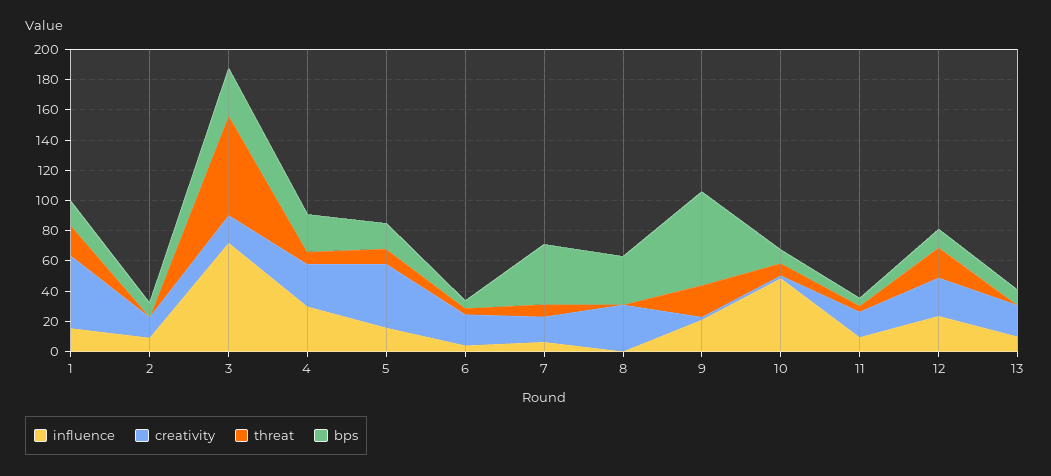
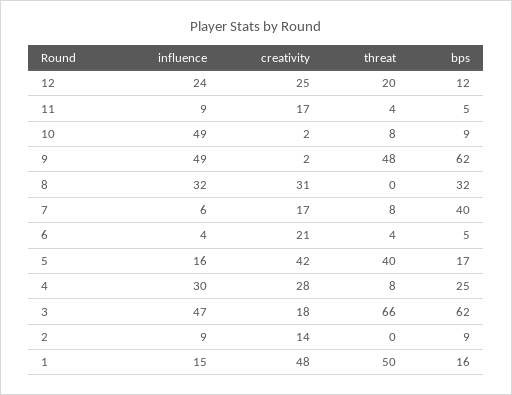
threat, 1: 20 -> 50
influence, 3: 70 -> 47
bps, 3: 30 -> 62
threat, 5: 10 -> 40
influence, 8: 0 -> 32
influence, 9: 20 -> 49
threat, 9: 20 -> 48
influence, 13: 10 -> none
creativity, 13: 20 -> none
threat, 13: 0 -> none
bps, 13: 10 -> none

